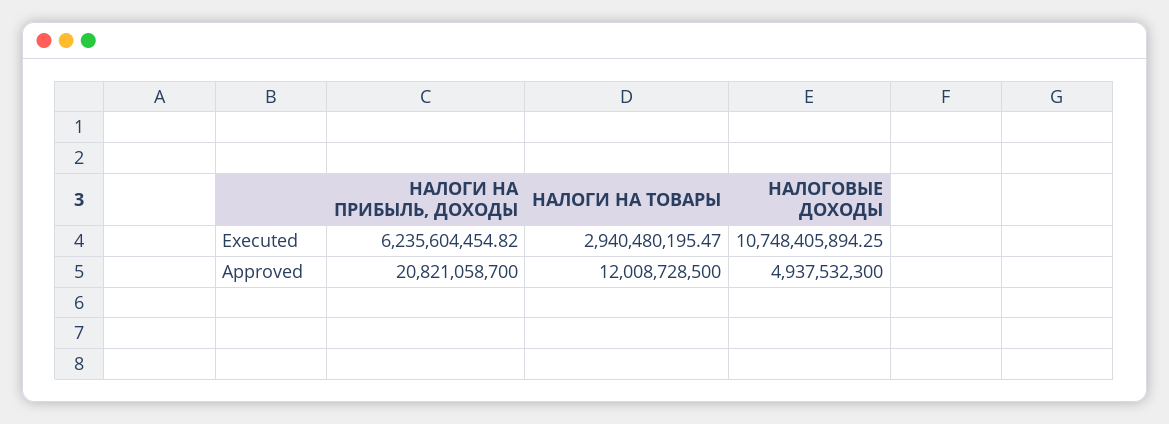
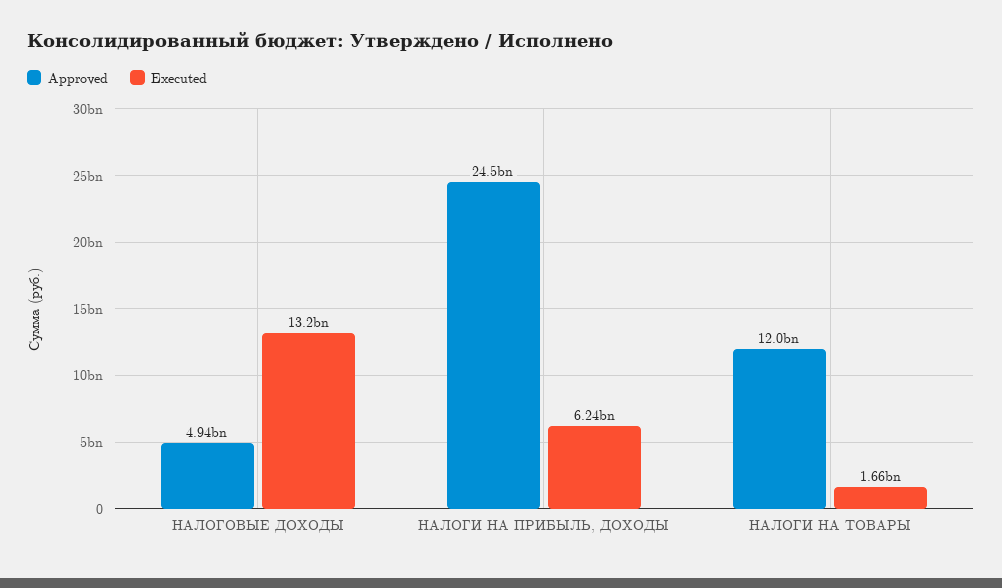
Executed, НАЛОГИ НА ТОВАРЫ: 2940480195.47 -> 1660000000
Executed, НАЛОГОВЫЕ ДОХОДЫ: 10748405894.25 -> 13200000000
Approved, НАЛОГИ НА ПРИБЫЛЬ, ДОХОДЫ: 20821058700 -> 24500000000

